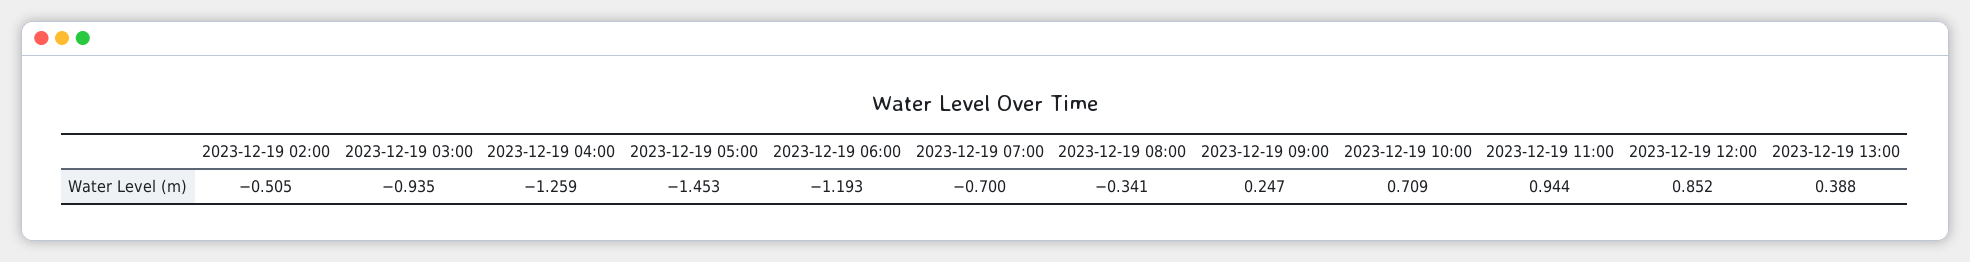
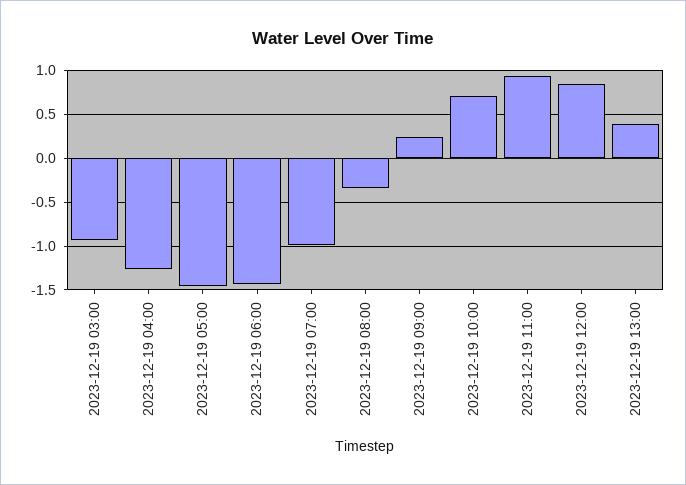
2023-12-19 02:00: -0.505 -> none
2023-12-19 06:00: -1.193 -> -1.4
2023-12-19 07:00: -0.7 -> -1

